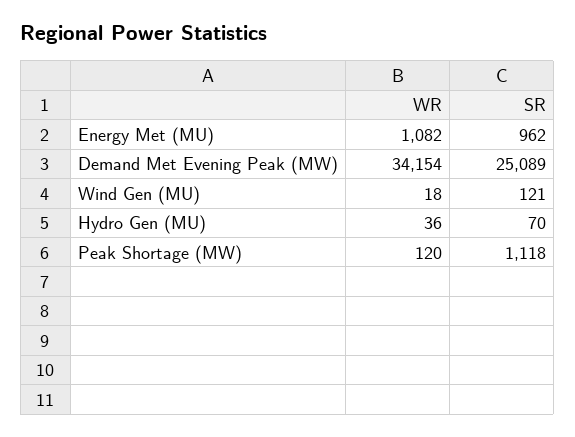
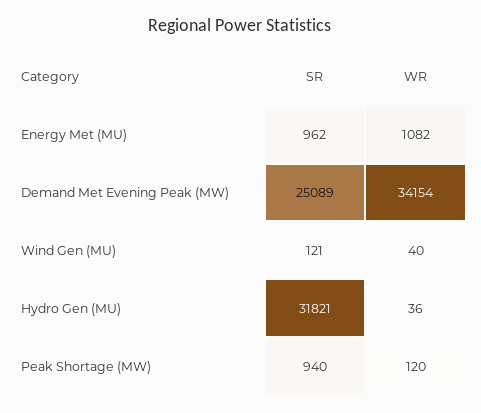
WR, Wind Gen (MU): 18 -> 40
SR, Hydro Gen (MU): 70 -> 31821
SR, Peak Shortage (MW): 1118 -> 940

